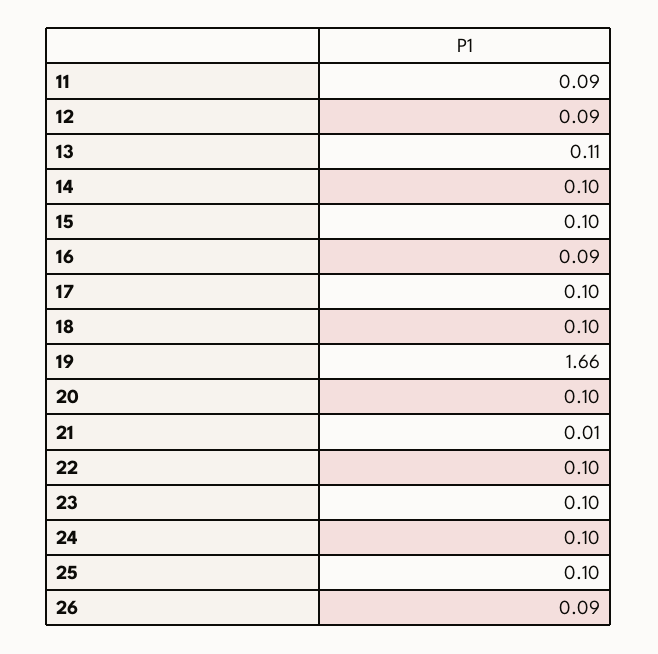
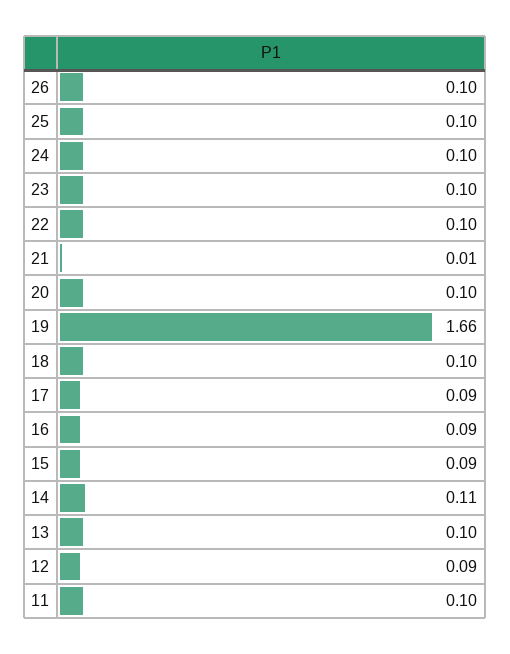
11: 0.09 -> 0.1
13: 0.11 -> 0.1
14: 0.1 -> 0.11
15: 0.1 -> 0.09
17: 0.1 -> 0.09
26: 0.09 -> 0.1

